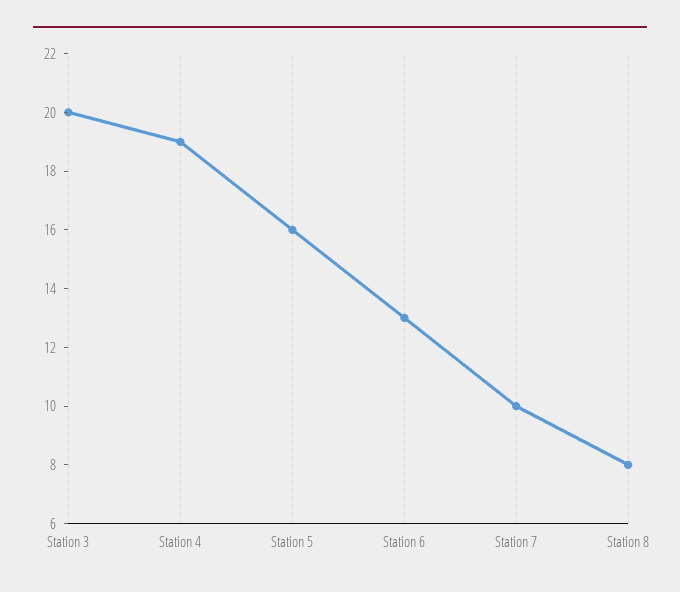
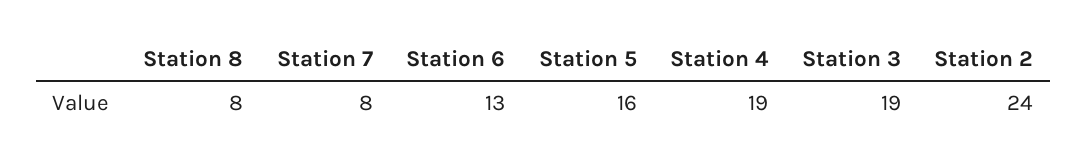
Station 3: 20 -> 19
Station 7: 10 -> 8
Station 2: none -> 24

